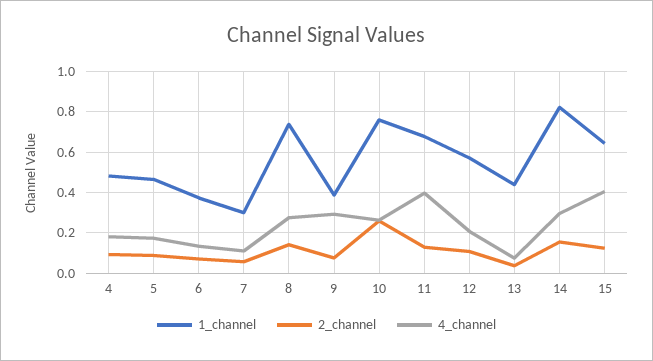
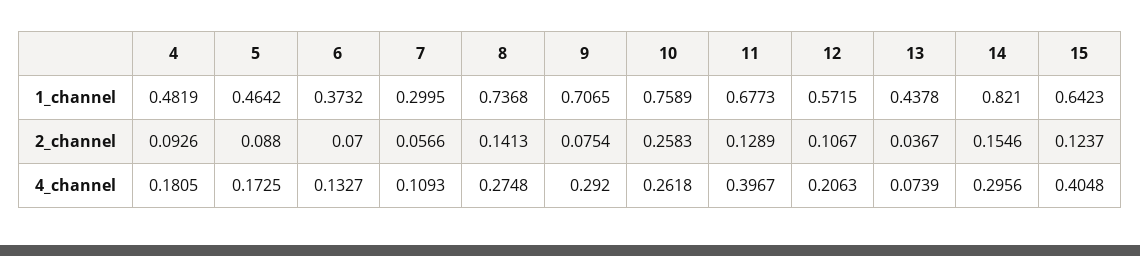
1_channel, 9: 0.4 -> 0.7065

